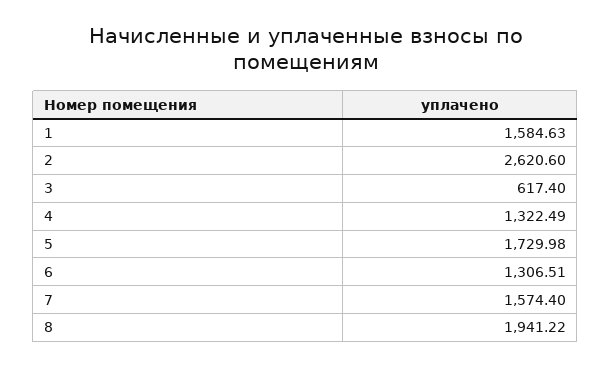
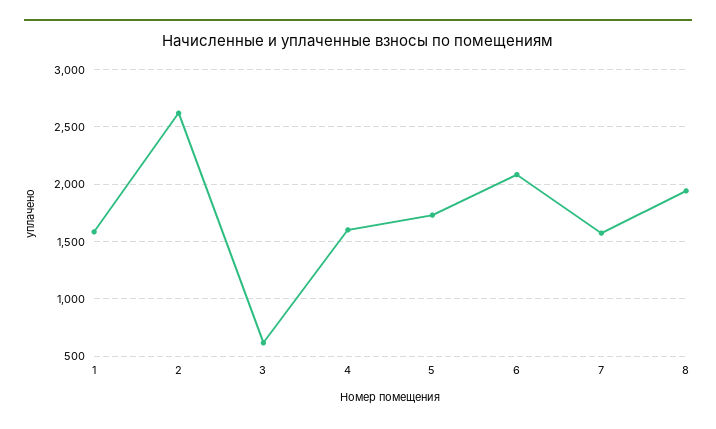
4: 1322.49 -> 1600
6: 1306.51 -> 2100

